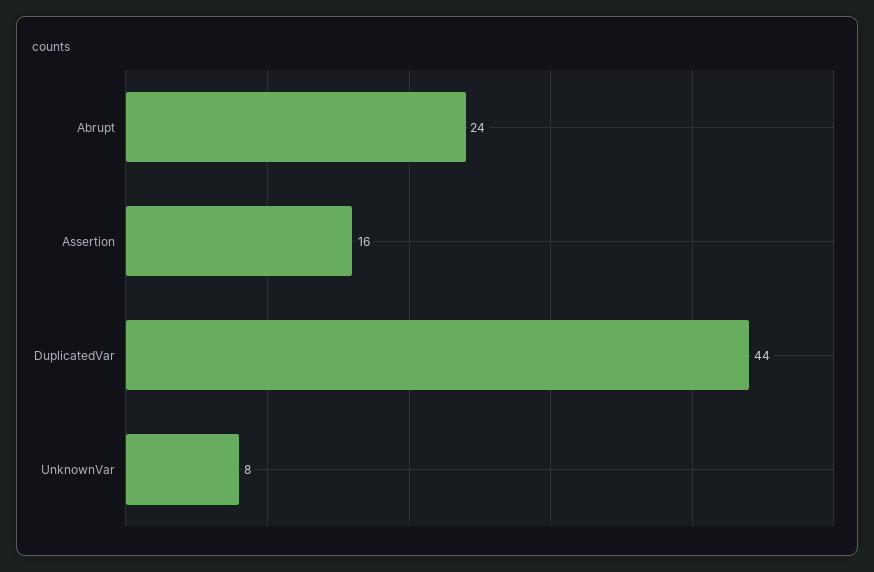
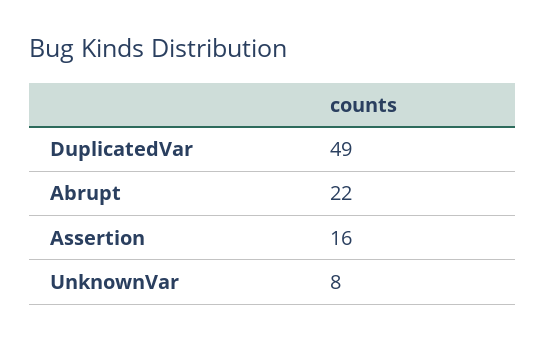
Abrupt: 24 -> 22
DuplicatedVar: 44 -> 49

